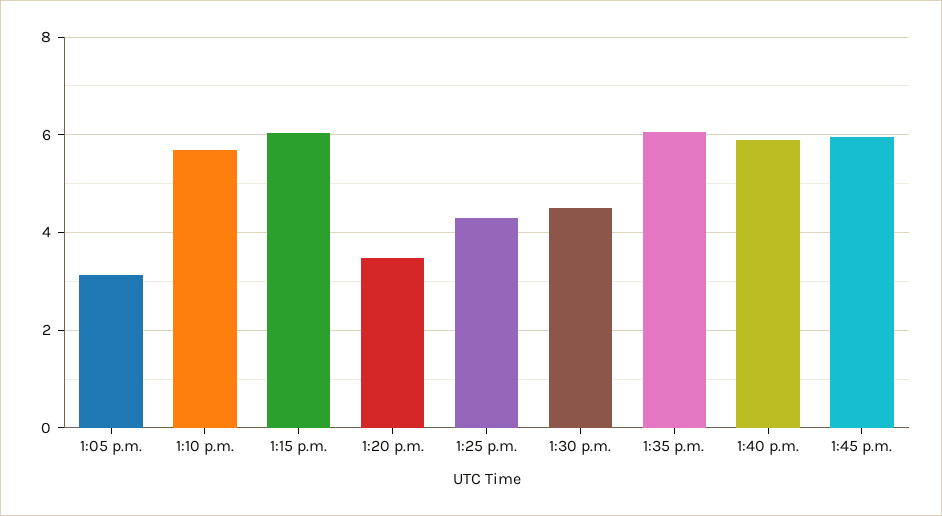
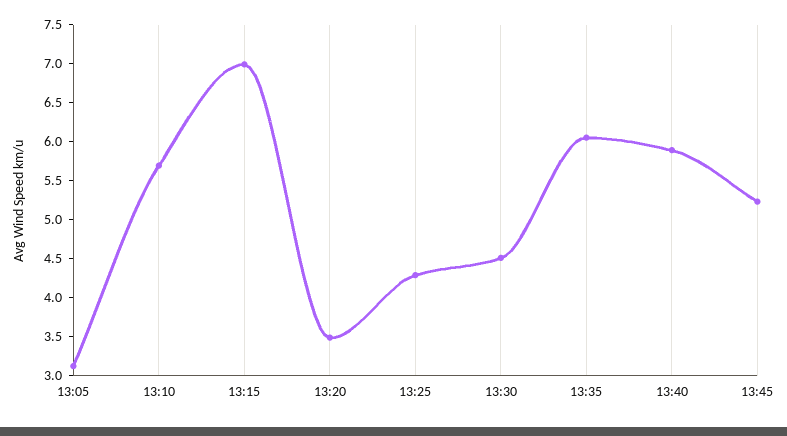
1:15 p.m.: 6 -> 7
1:45 p.m.: 6 -> 5.25

